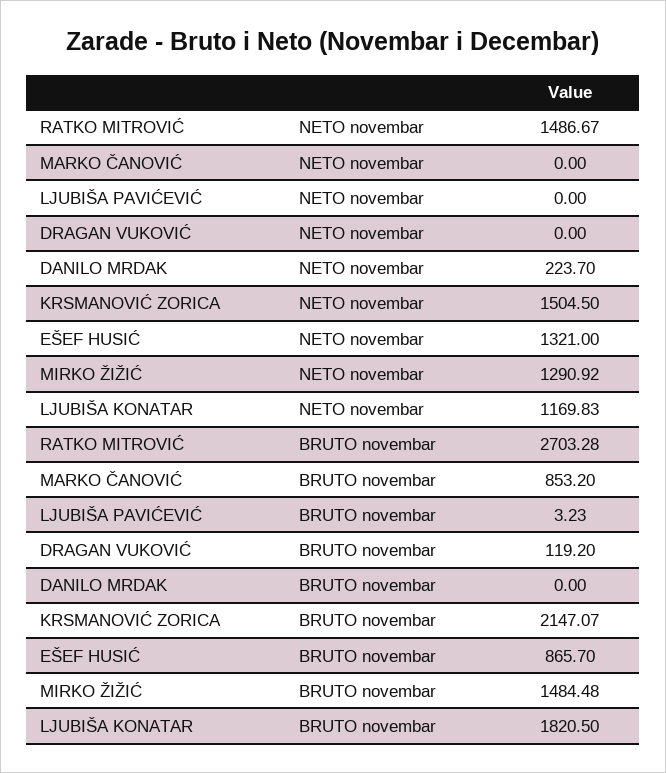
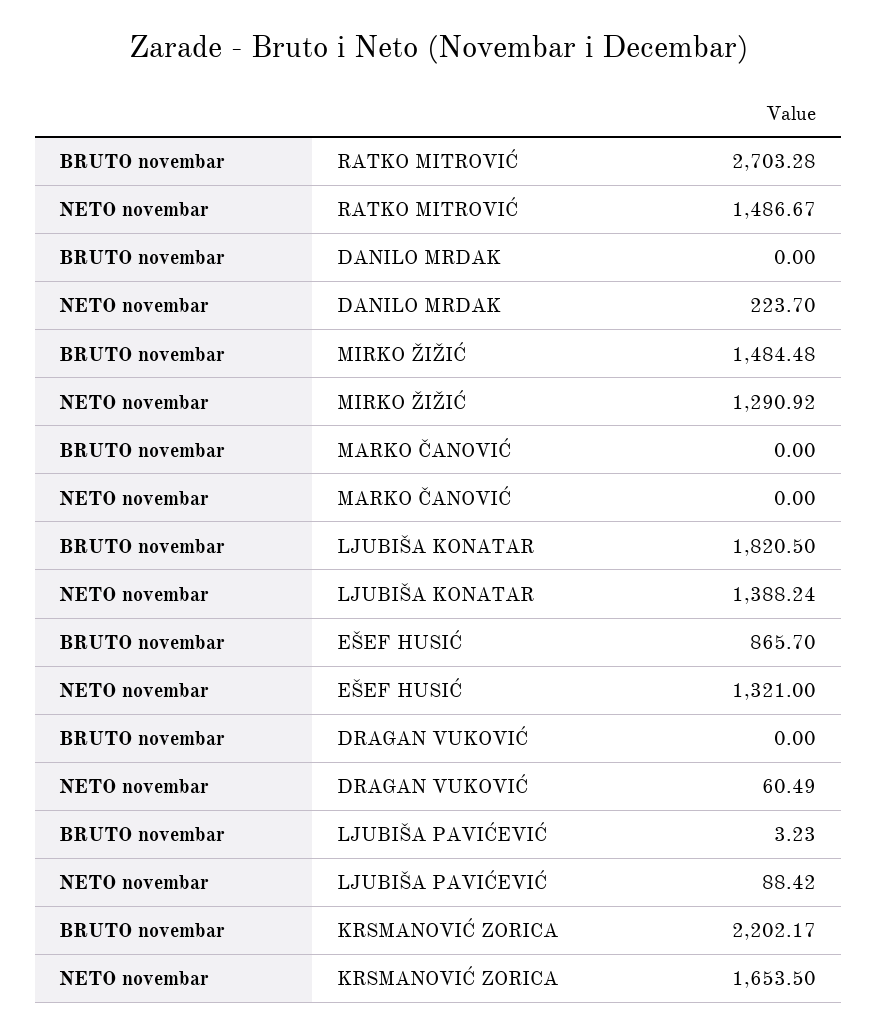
LJUBIŠA PAVIĆEVIĆ, NETO novembar: 0 -> 88.42
DRAGAN VUKOVIĆ, NETO novembar: 0 -> 60.49
KRSMANOVIĆ ZORICA, NETO novembar: 1504.5 -> 1653.5
LJUBIŠA KONATAR, NETO novembar: 1169.83 -> 1388.24
MARKO ČANOVIĆ, BRUTO novembar: 853.2 -> 0
DRAGAN VUKOVIĆ, BRUTO novembar: 119.2 -> 0
KRSMANOVIĆ ZORICA, BRUTO novembar: 2147.07 -> 2202.17

